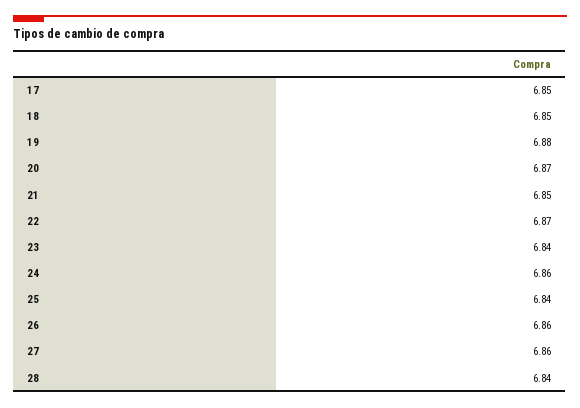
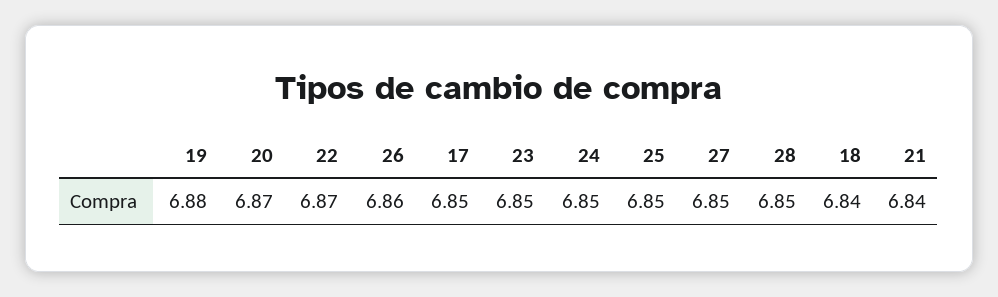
18: 6.85 -> 6.84
21: 6.85 -> 6.84
23: 6.84 -> 6.85
24: 6.86 -> 6.85
25: 6.84 -> 6.85
27: 6.86 -> 6.85
28: 6.84 -> 6.85

